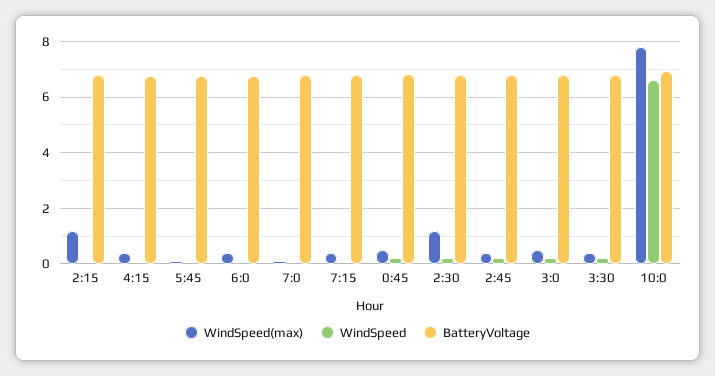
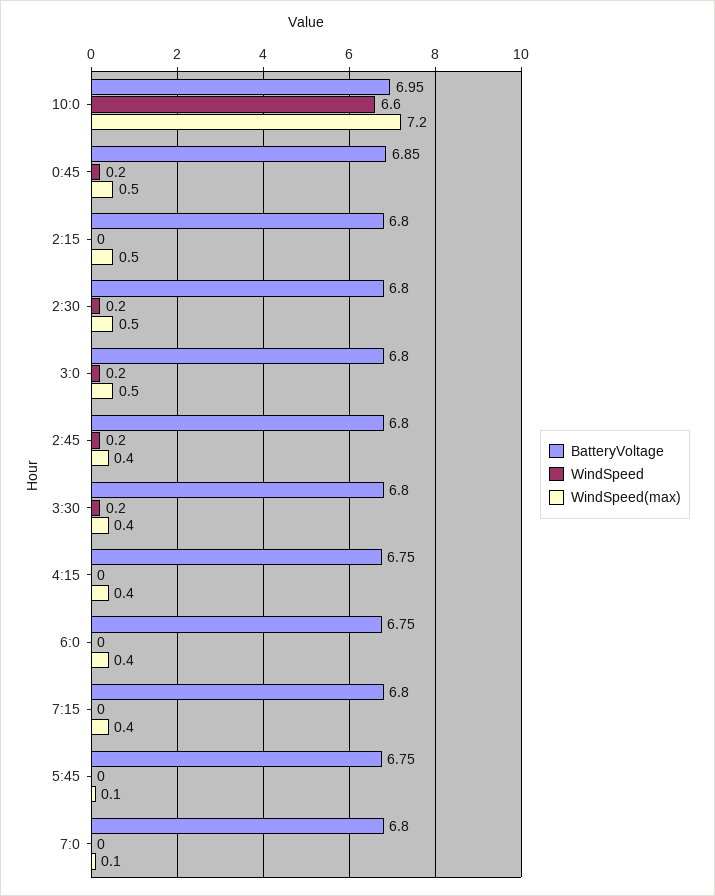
WindSpeed(max), 2:15: 1.25 -> 0.5
WindSpeed(max), 2:30: 1.25 -> 0.5
WindSpeed(max), 10:0: 7.75 -> 7.2

